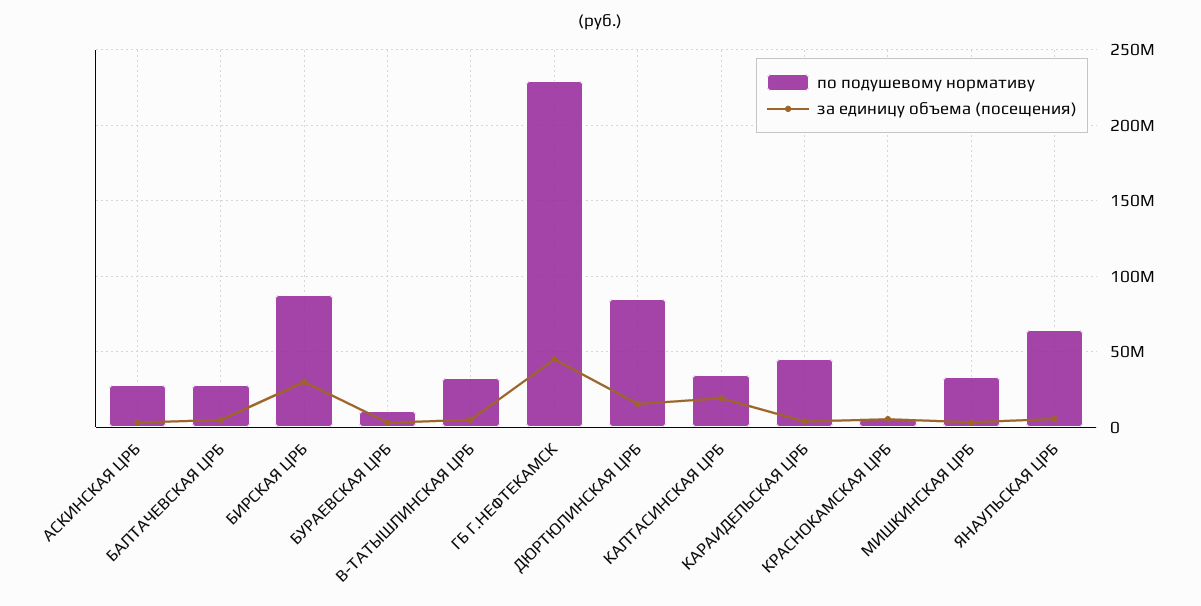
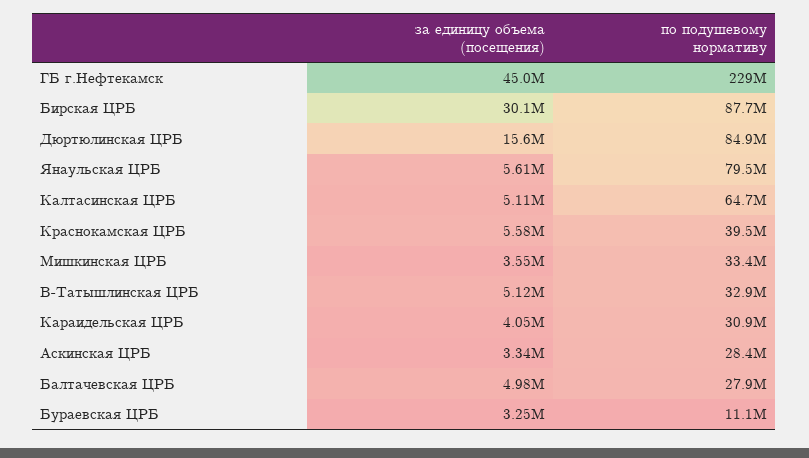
по подушевому нормативу, КАЛТАСИНСКАЯ ЦРБ: 35000000 -> 64700000
за единицу объема (посещения), КАЛТАСИНСКАЯ ЦРБ: 20000000 -> 5110000
по подушевому нормативу, КАРАИДЕЛЬСКАЯ ЦРБ: 45000000 -> 30900000
по подушевому нормативу, КРАСНОКАМСКАЯ ЦРБ: 5000000 -> 39500000
по подушевому нормативу, ЯНАУЛЬСКАЯ ЦРБ: 65000000 -> 79500000

